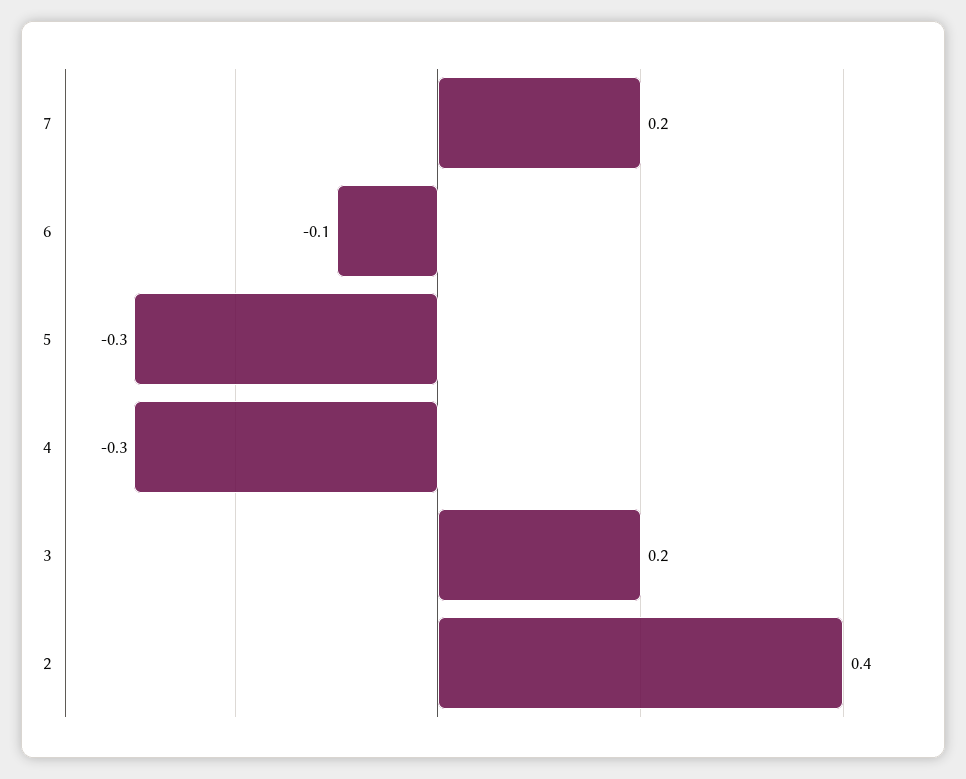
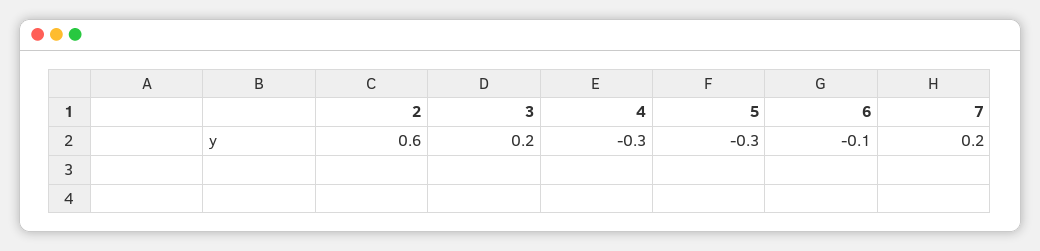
2: 0.4 -> 0.6

